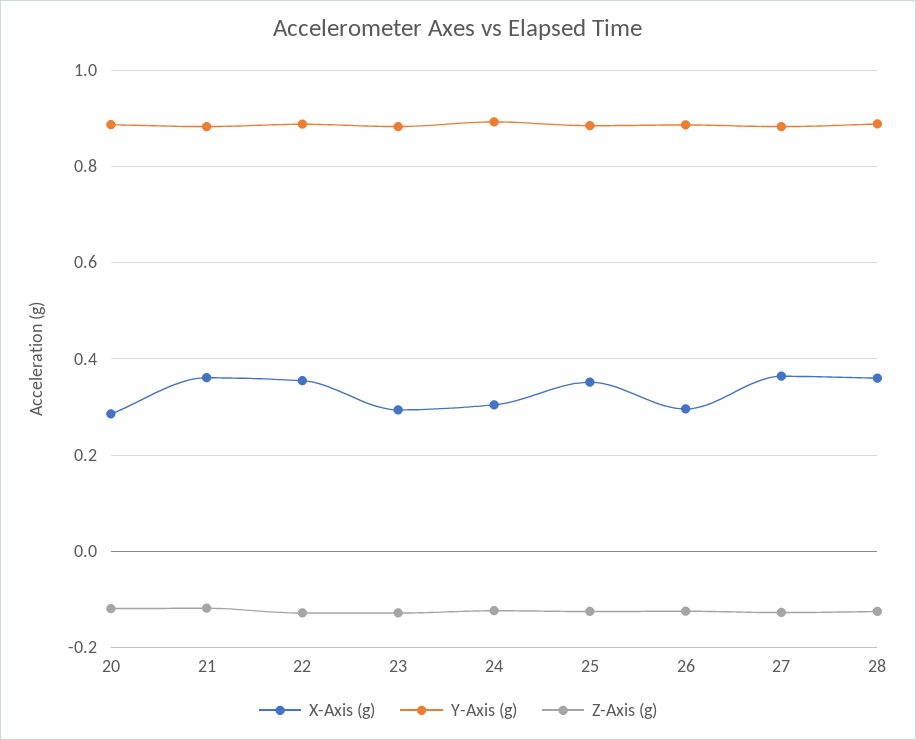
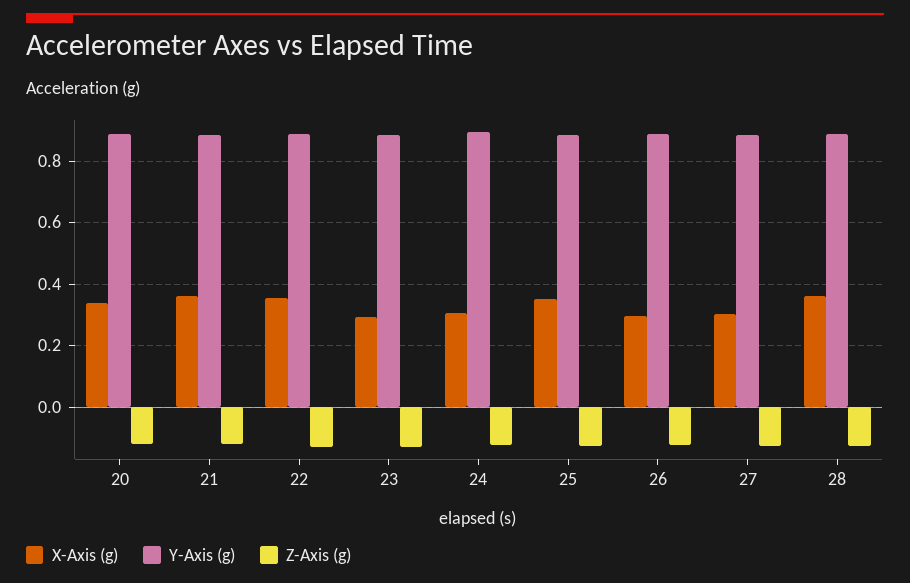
X-Axis (g), 20: 0.28 -> 0.34
X-Axis (g), 27: 0.36 -> 0.3

